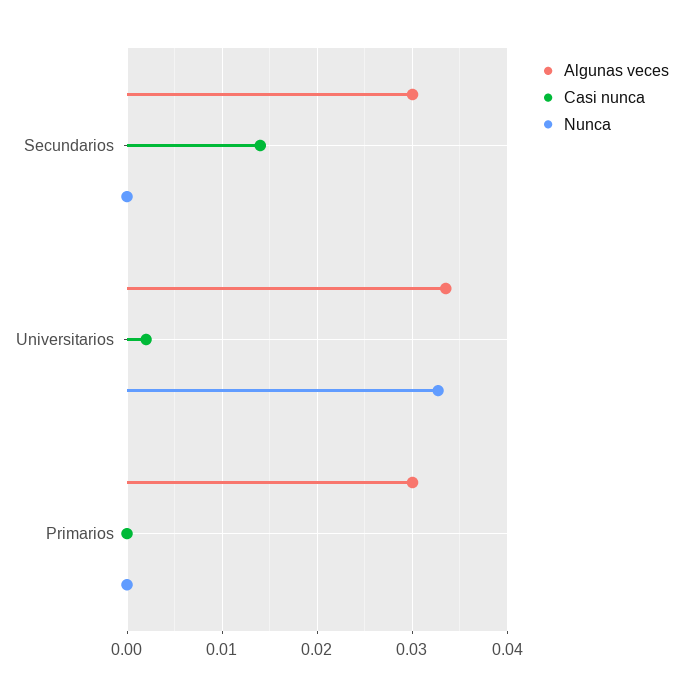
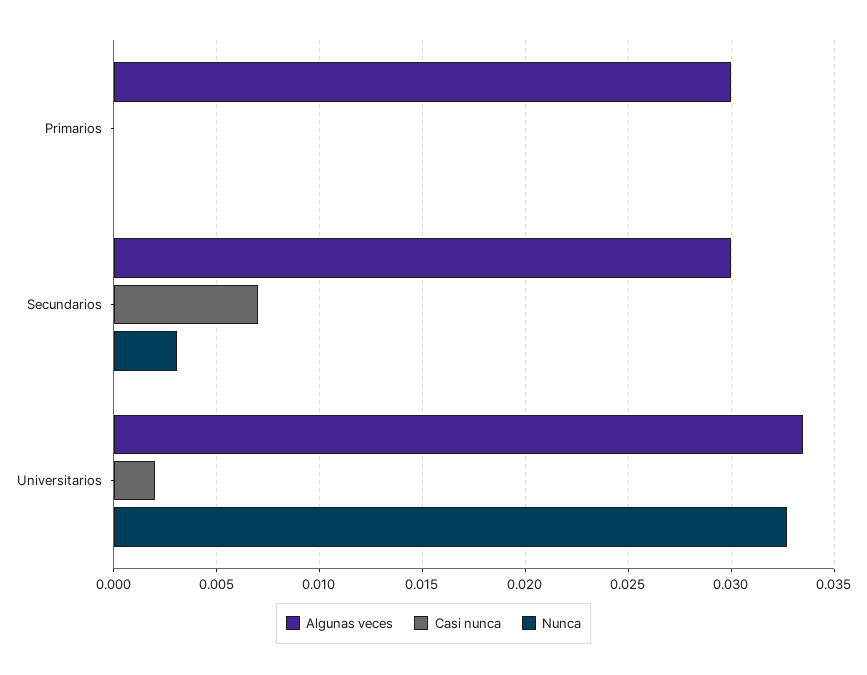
Casi nunca, Secundarios: 0.014 -> 0.007
Nunca, Secundarios: 0 -> 0.003

